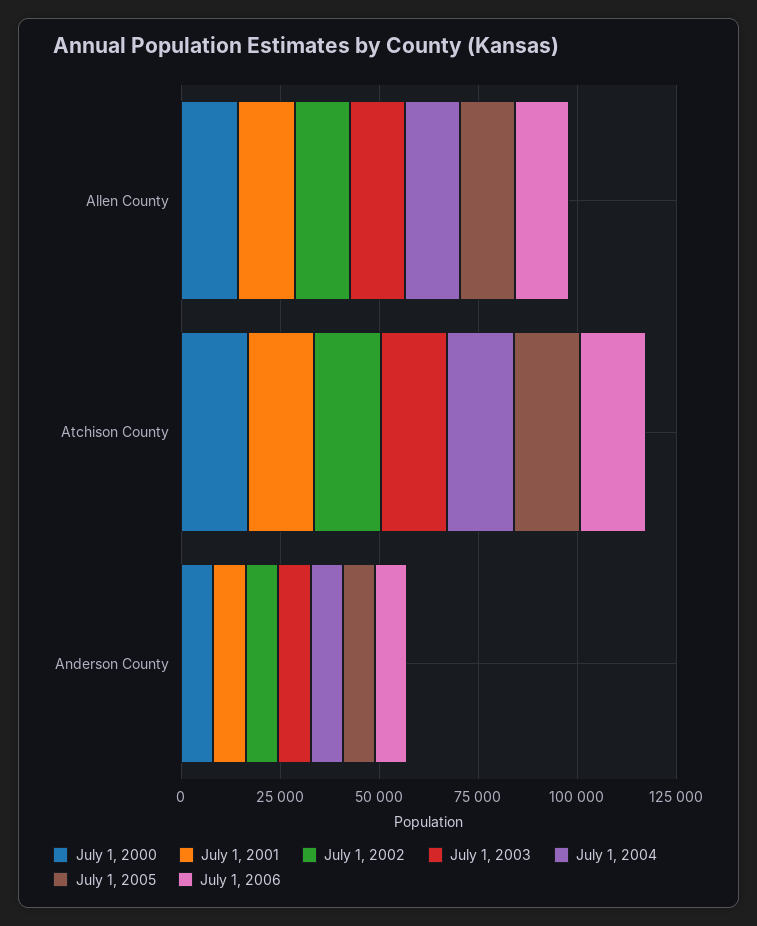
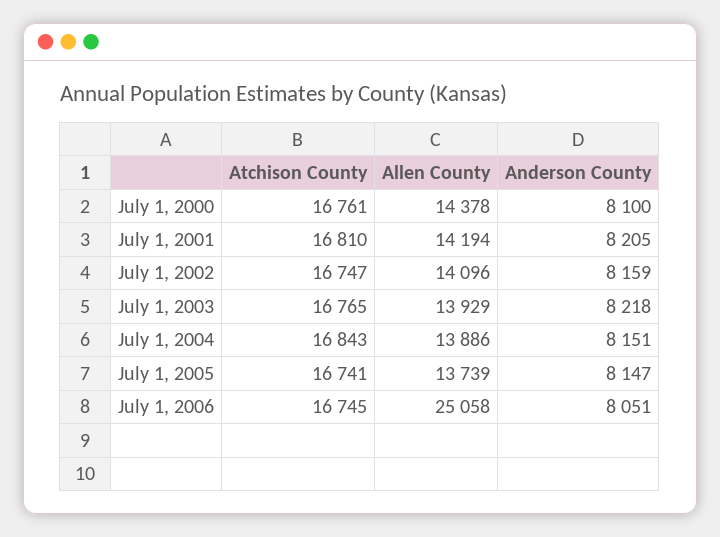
July 1, 2006, Allen County: 15000 -> 25058

